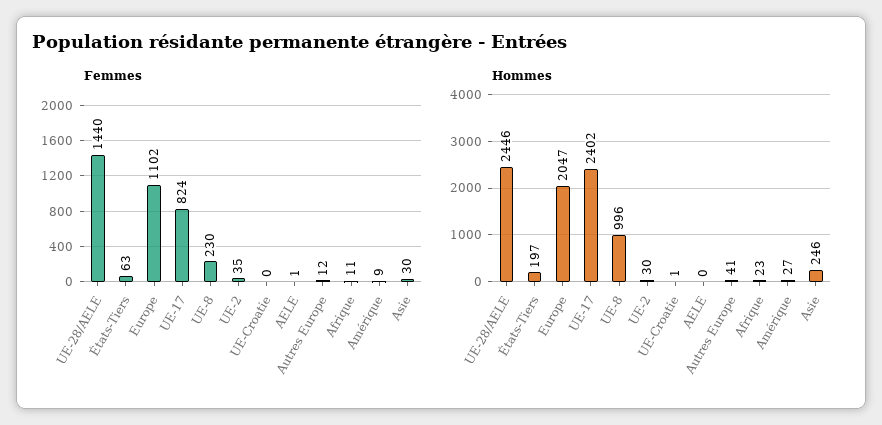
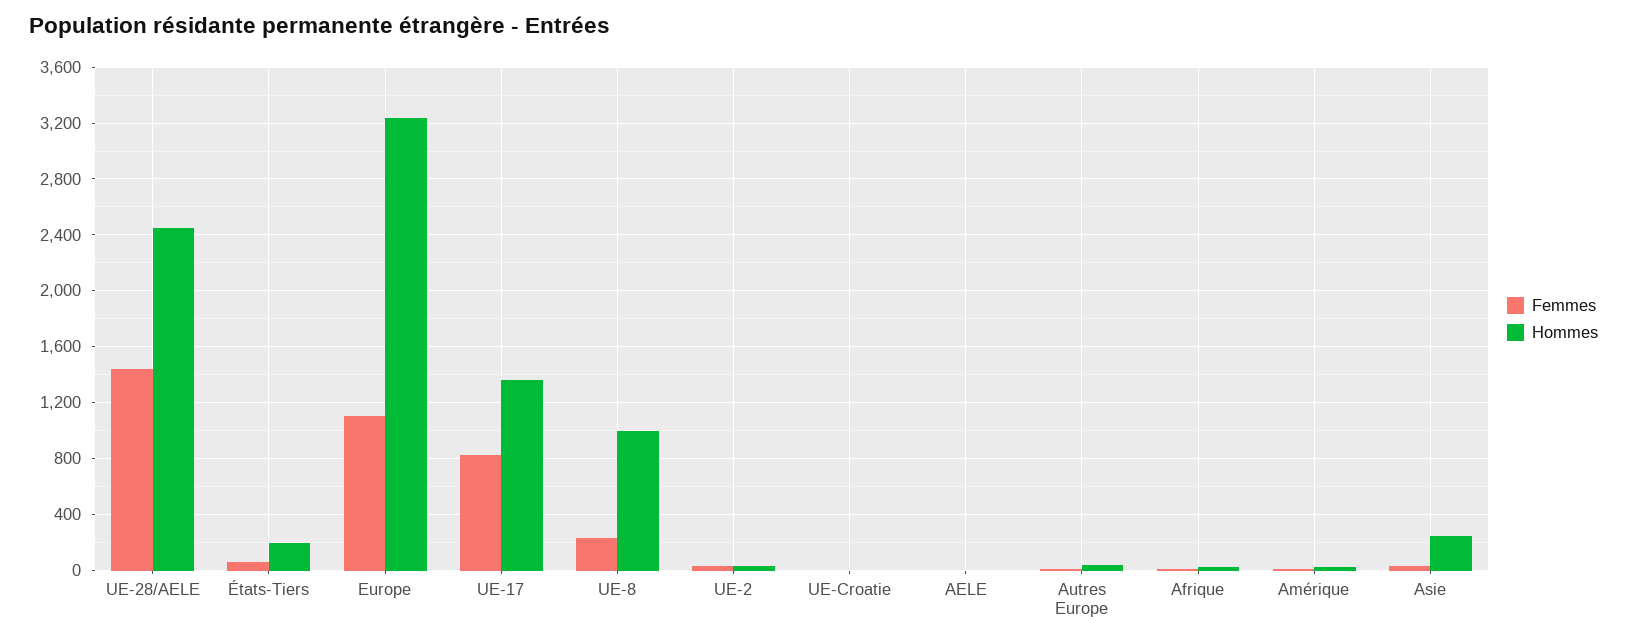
Hommes, Europe: 2047 -> 3250
Hommes, UE-17: 2402 -> 1350

